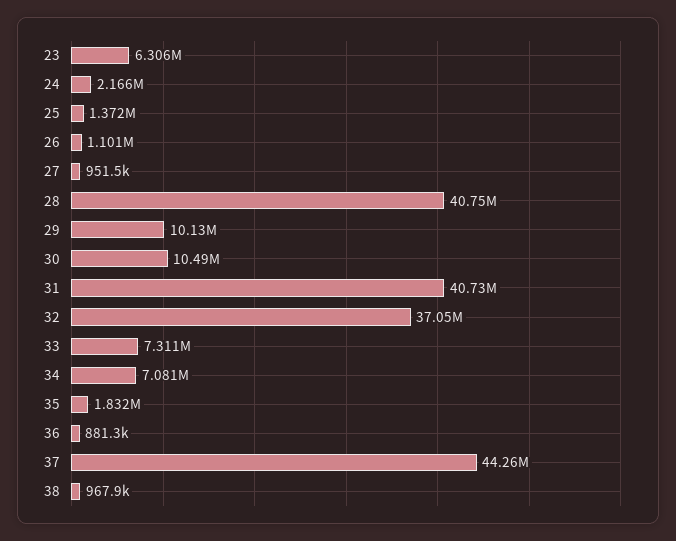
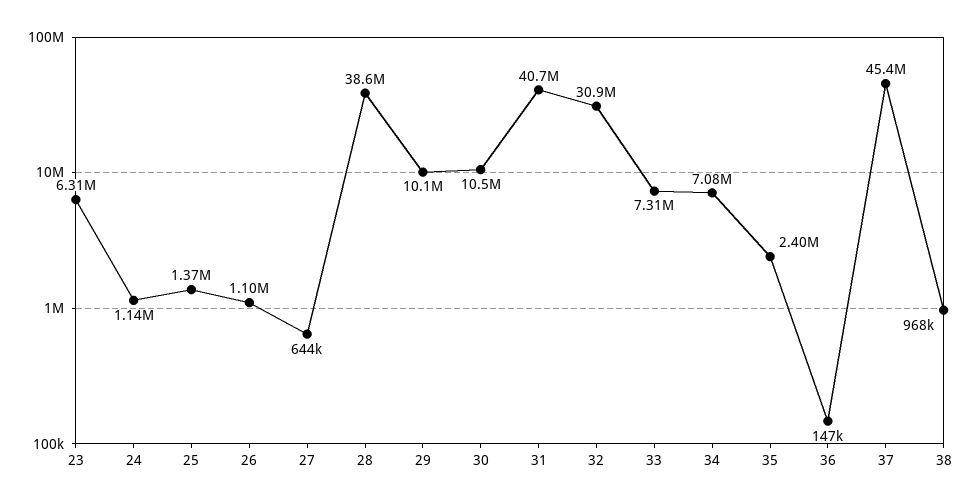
24: 2166000 -> 1140000
27: 951500 -> 644000
28: 40750000 -> 38600000
32: 37050000 -> 30900000
35: 1832000 -> 2400000
36: 881300 -> 147000
37: 44260000 -> 45400000

